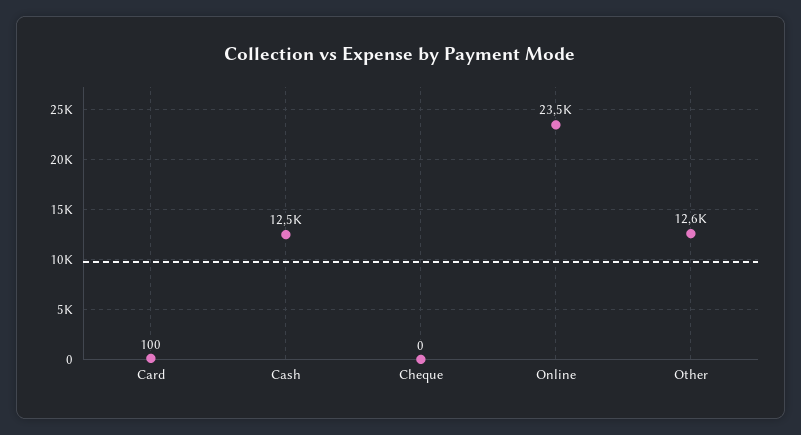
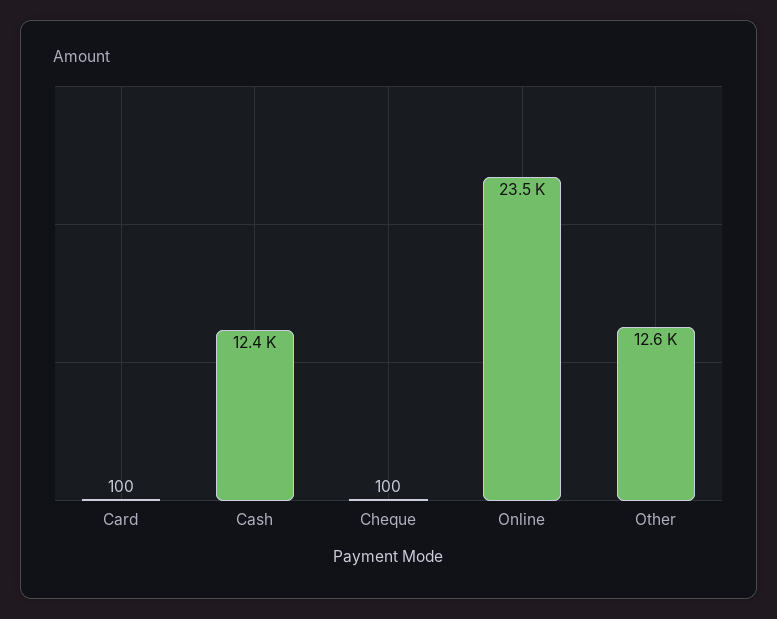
Cash: 12500 -> 12400
Cheque: 0 -> 100

